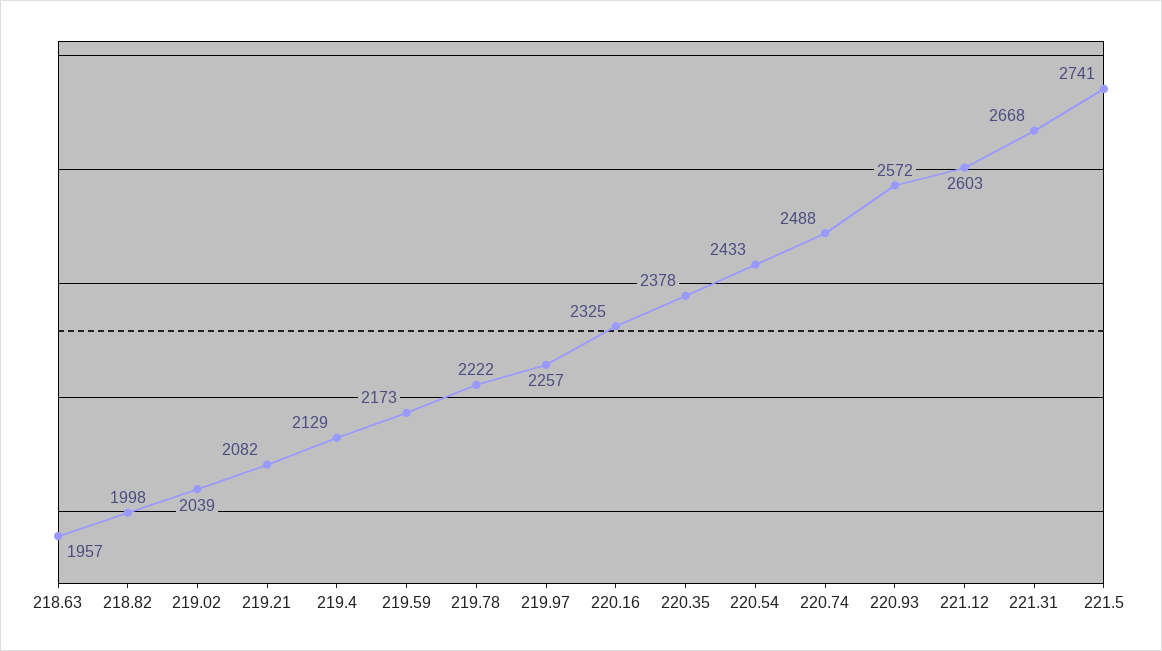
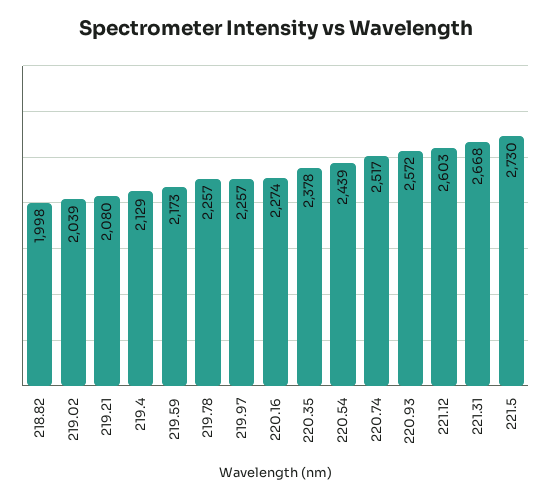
218.63: 1957 -> none
219.21: 2082 -> 2080
219.78: 2222 -> 2257
220.16: 2325 -> 2274
220.54: 2433 -> 2439
220.74: 2488 -> 2517
221.5: 2741 -> 2730

